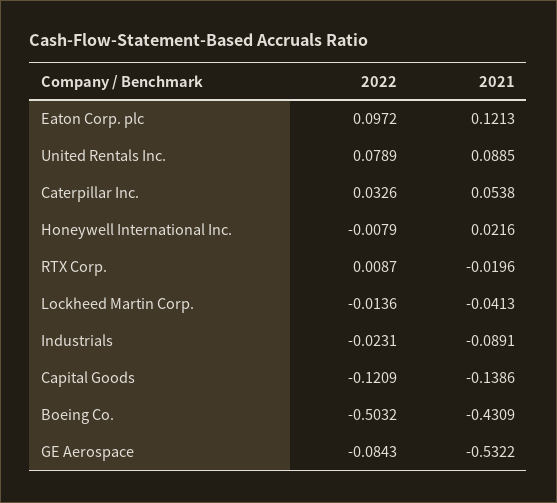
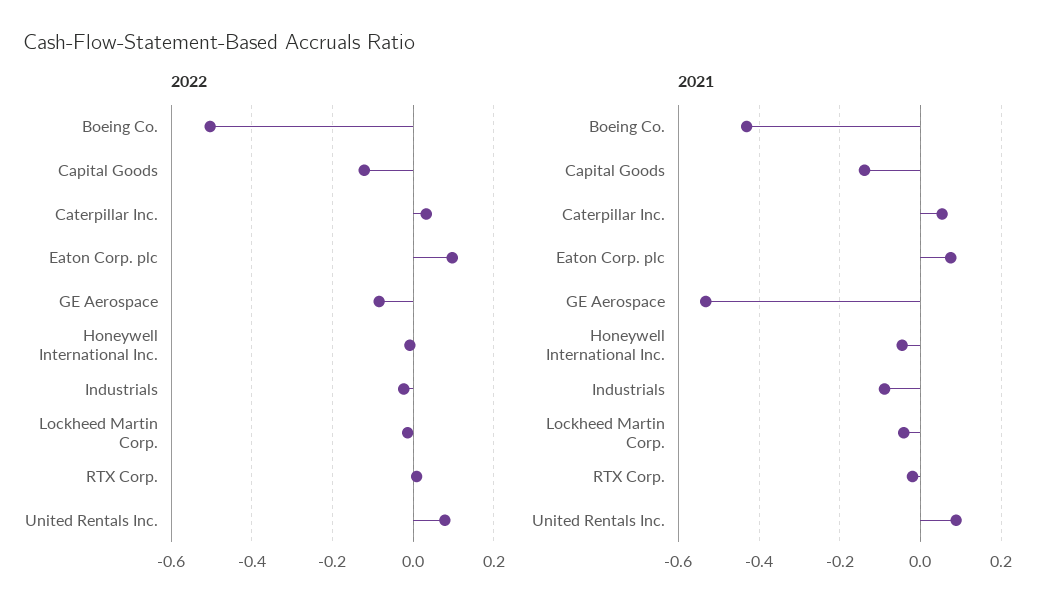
2021, Eaton Corp. plc: 0.1213 -> 0.08
2021, Honeywell International Inc.: 0.0216 -> -0.04

